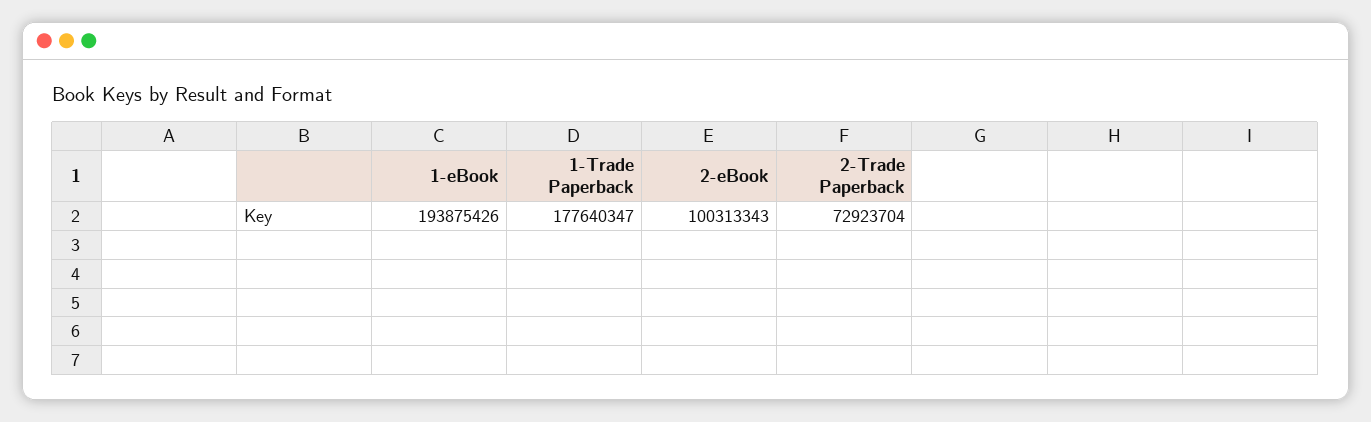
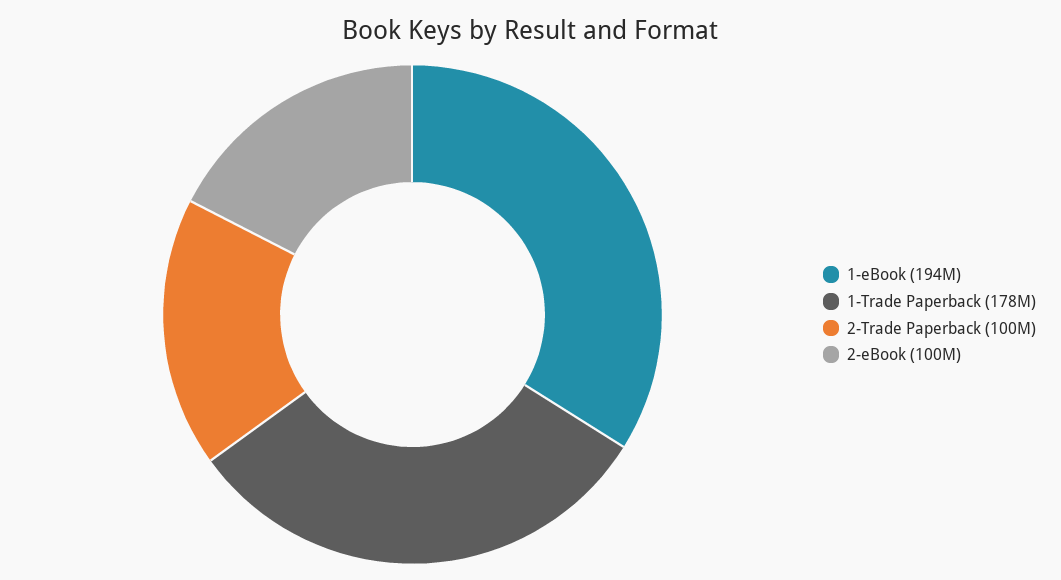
2-Trade Paperback: 72923704 -> 100000000

